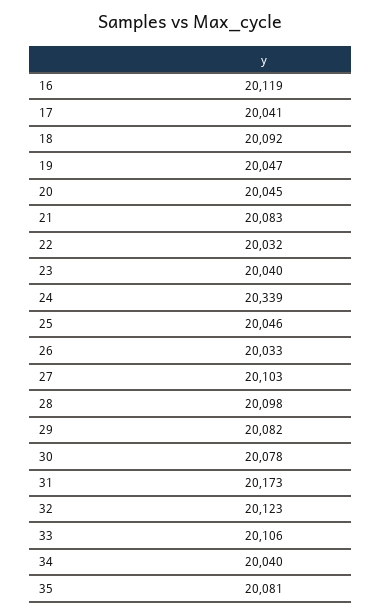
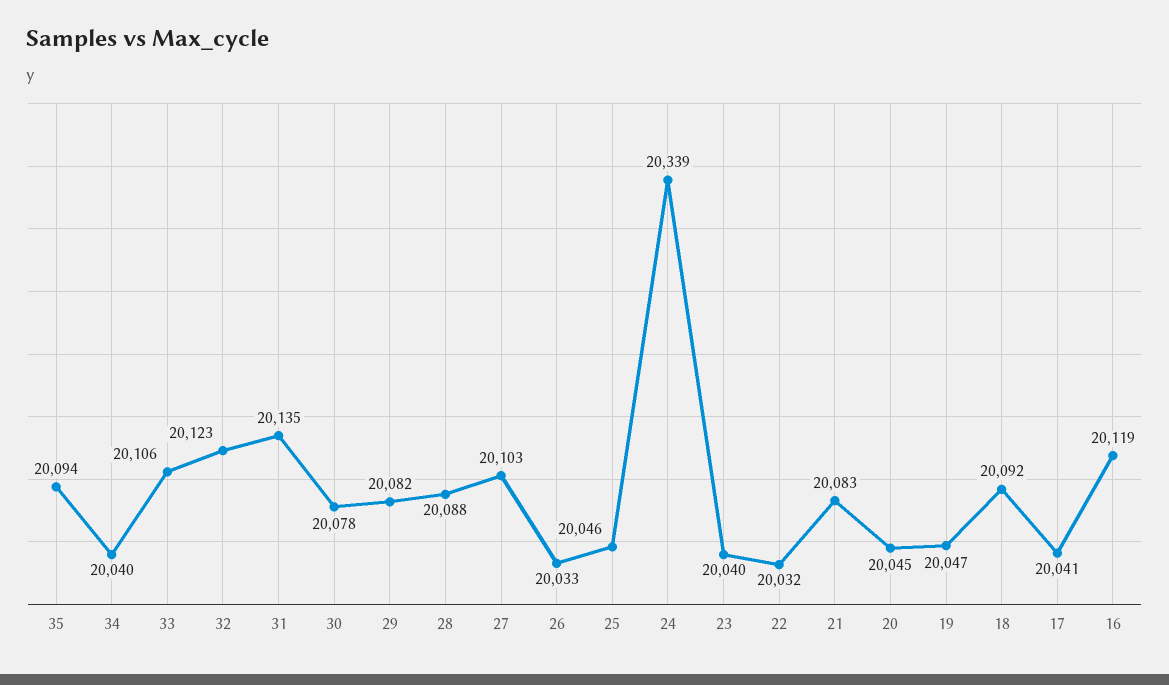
28: 20098 -> 20088
31: 20173 -> 20135
35: 20081 -> 20094

